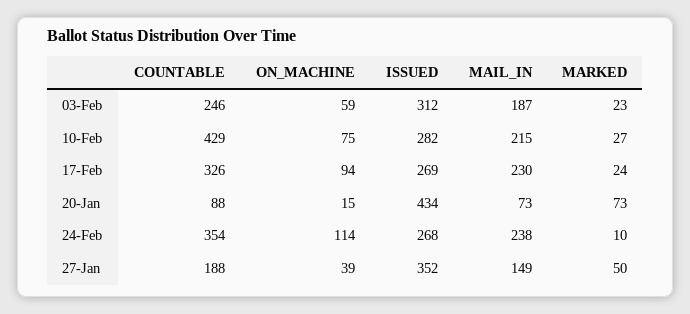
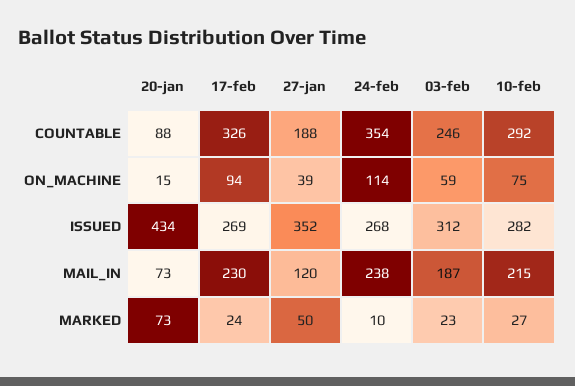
COUNTABLE, 10-Feb: 429 -> 292
MAIL_IN, 27-Jan: 149 -> 120

